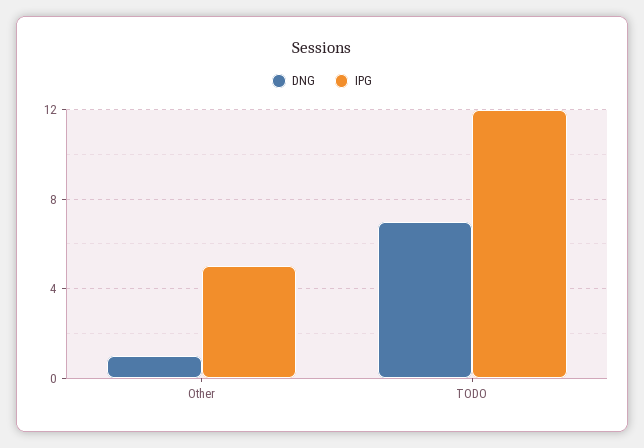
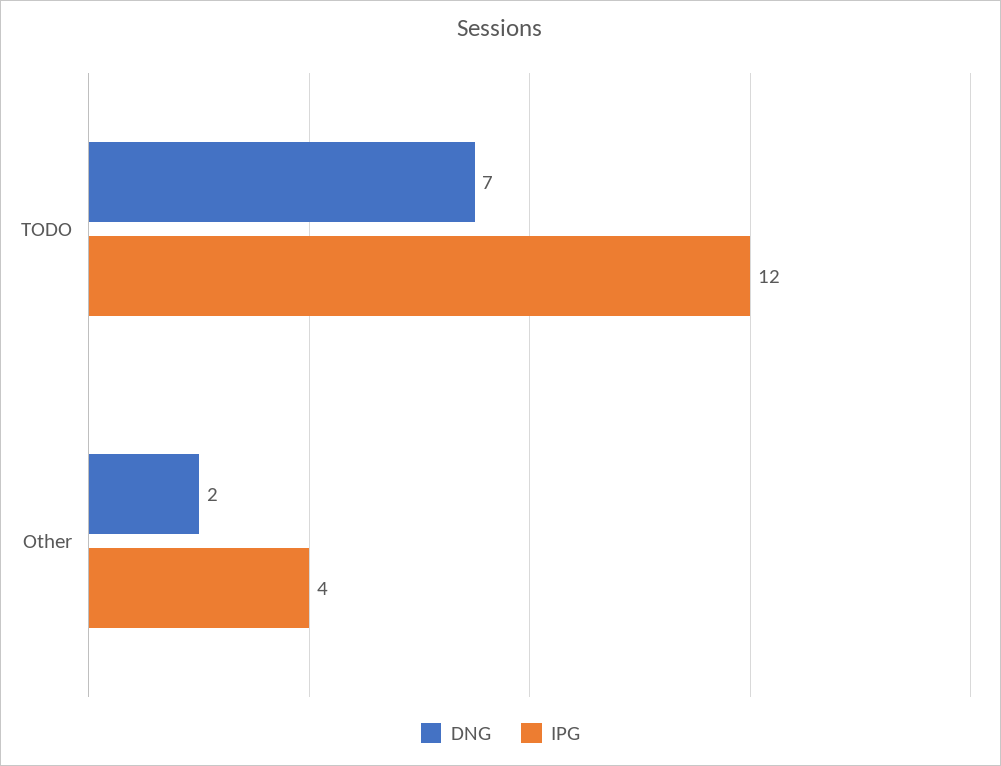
DNG, Other: 1 -> 2
IPG, Other: 5 -> 4

